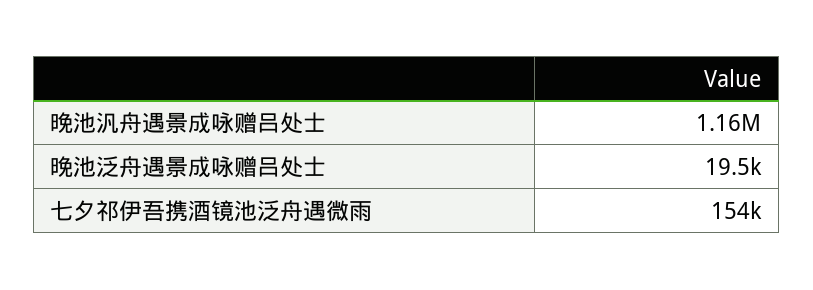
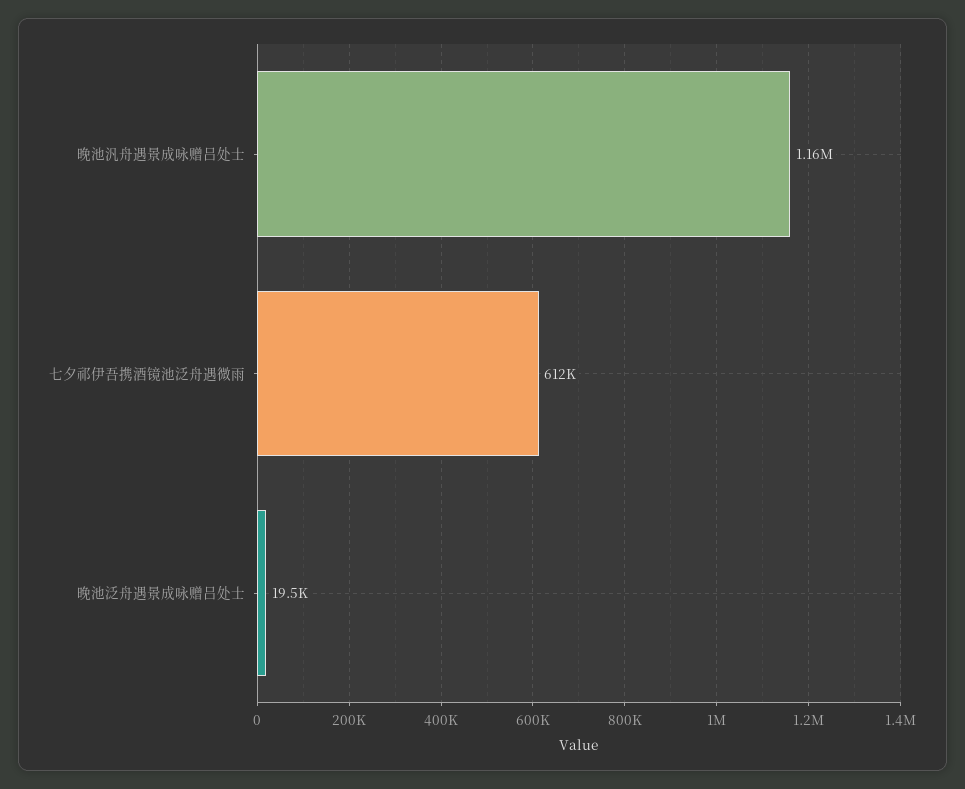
七夕祁伊吾携酒镜池泛舟遇微雨: 154000 -> 612000

